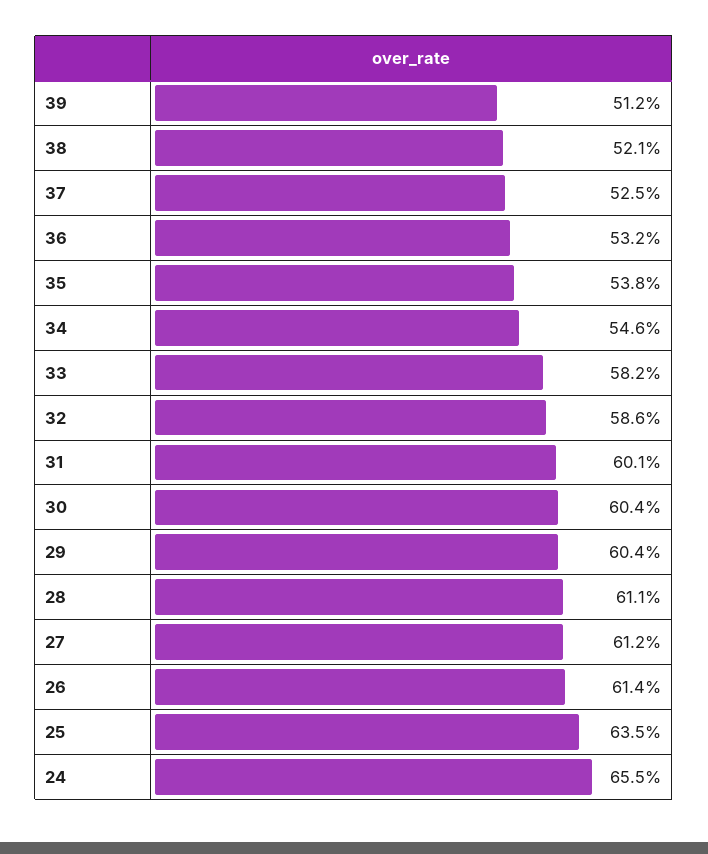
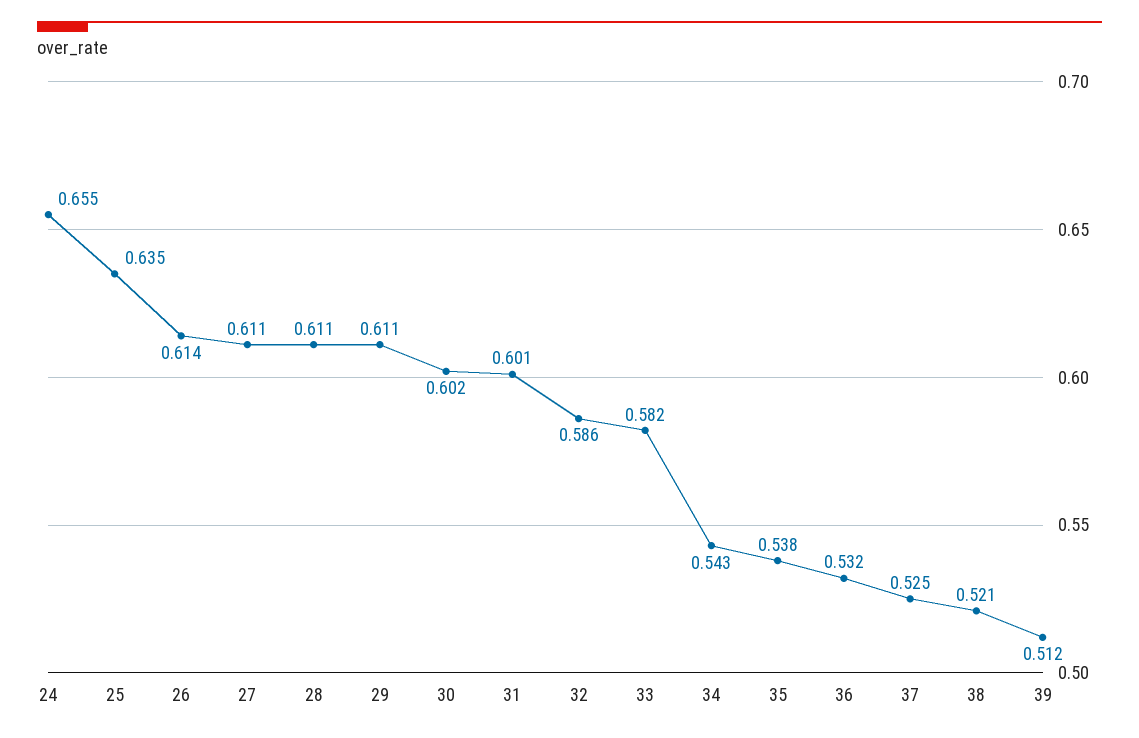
34: 0.546 -> 0.543
30: 0.604 -> 0.602
29: 0.604 -> 0.611
27: 0.612 -> 0.611

